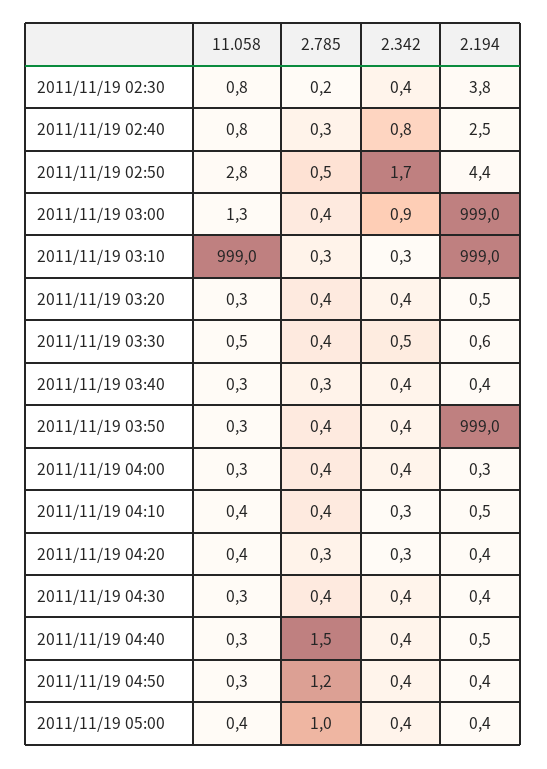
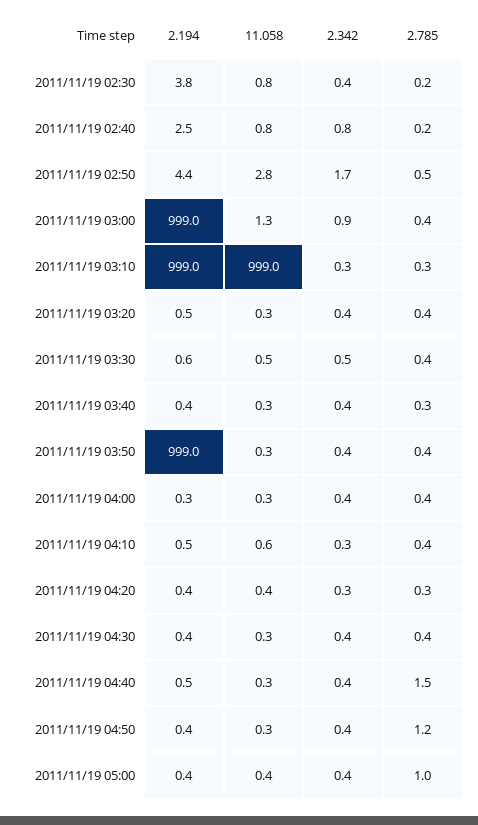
2.785, 2011/11/19 02:40: 0.3 -> 0.2
11.058, 2011/11/19 04:10: 0.4 -> 0.6

